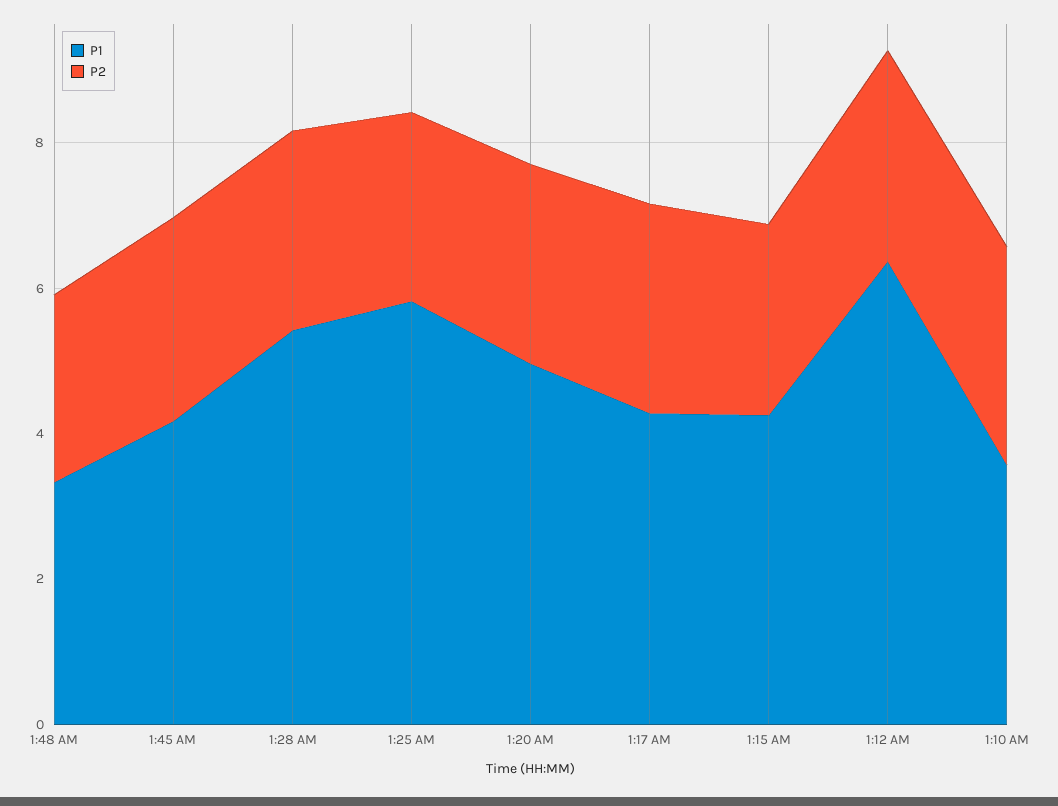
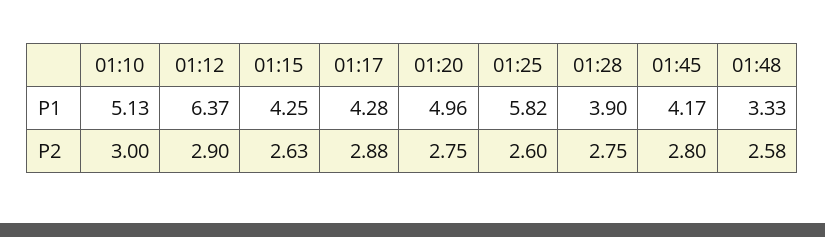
P1, 1:28 AM: 5.5 -> 3.9
P1, 1:10 AM: 3.5 -> 5.13

